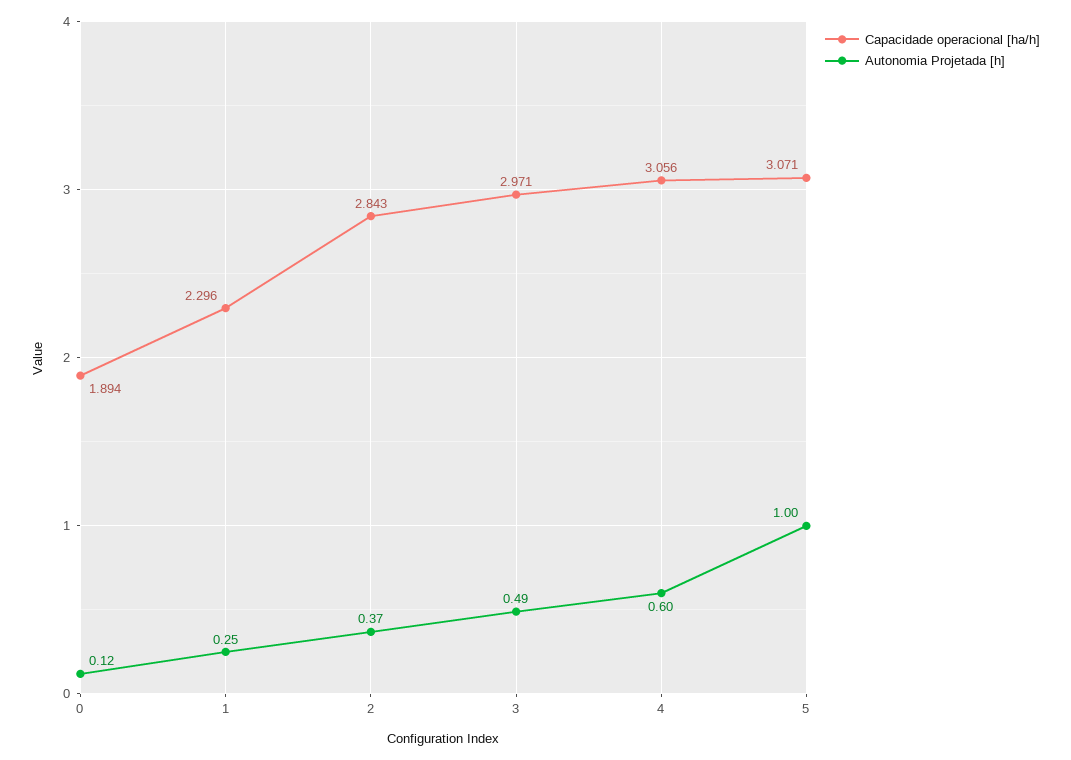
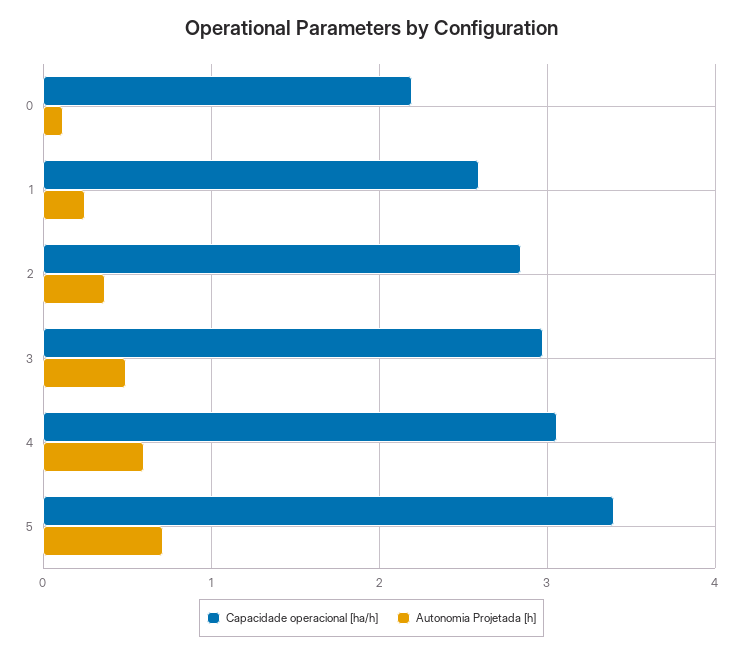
Capacidade operacional [ha/h], 0: 1.894 -> 2.2
Capacidade operacional [ha/h], 1: 2.296 -> 2.6
Capacidade operacional [ha/h], 5: 3.071 -> 3.4
Autonomia Projetada [h], 5: 1 -> 0.7

